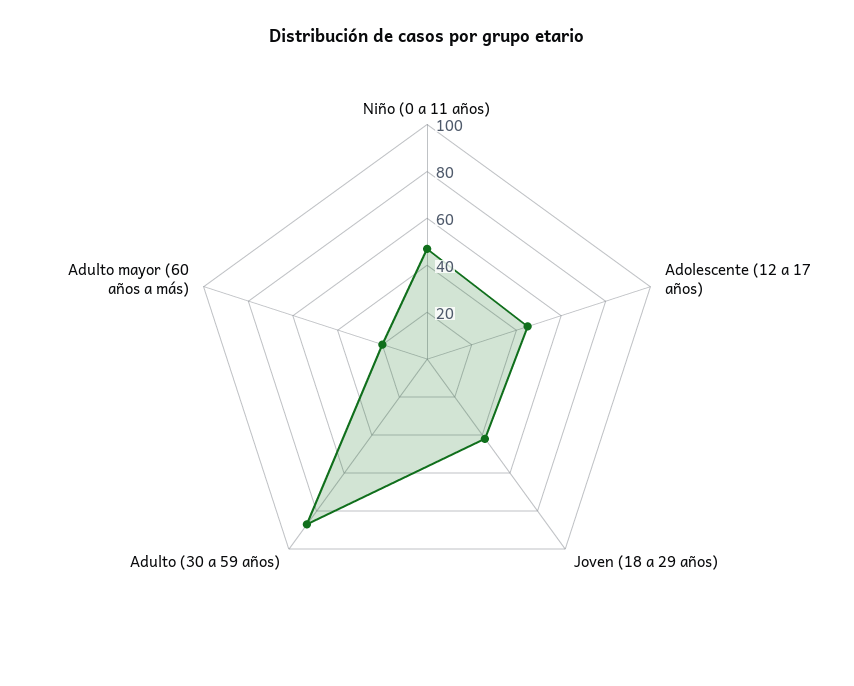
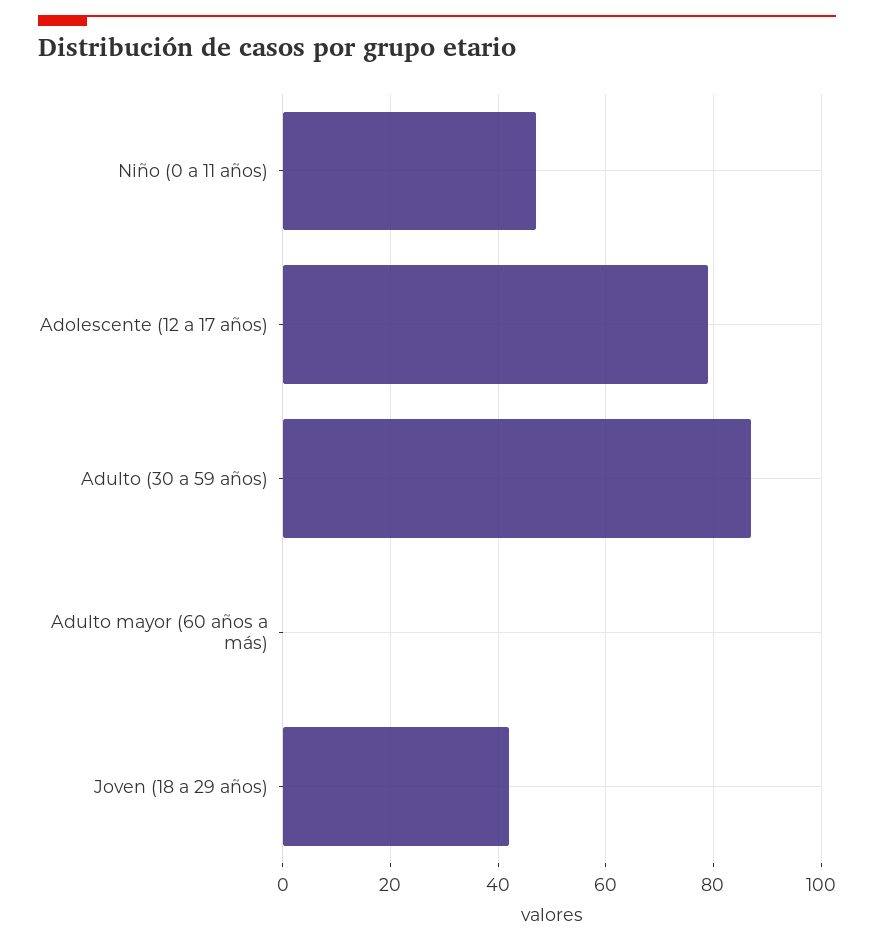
Adolescente (12 a 17 años): 45 -> 80
Adulto mayor (60 años a más): 20 -> 0

